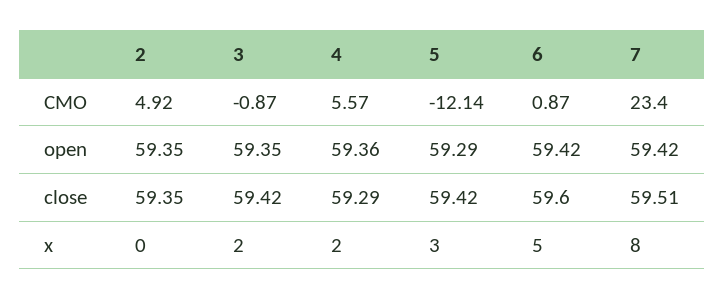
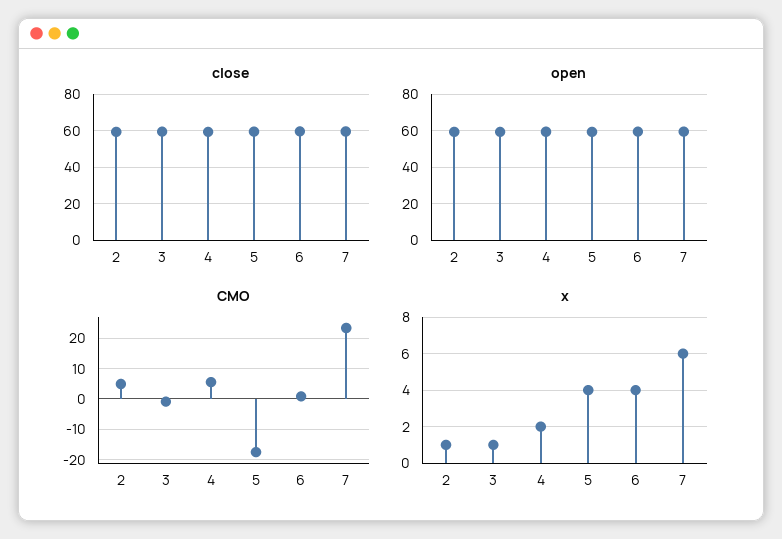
CMO, 5: -12.14 -> -18
x, 2: 0 -> 1
x, 3: 2 -> 1
x, 5: 3 -> 4
x, 6: 5 -> 4
x, 7: 8 -> 6

